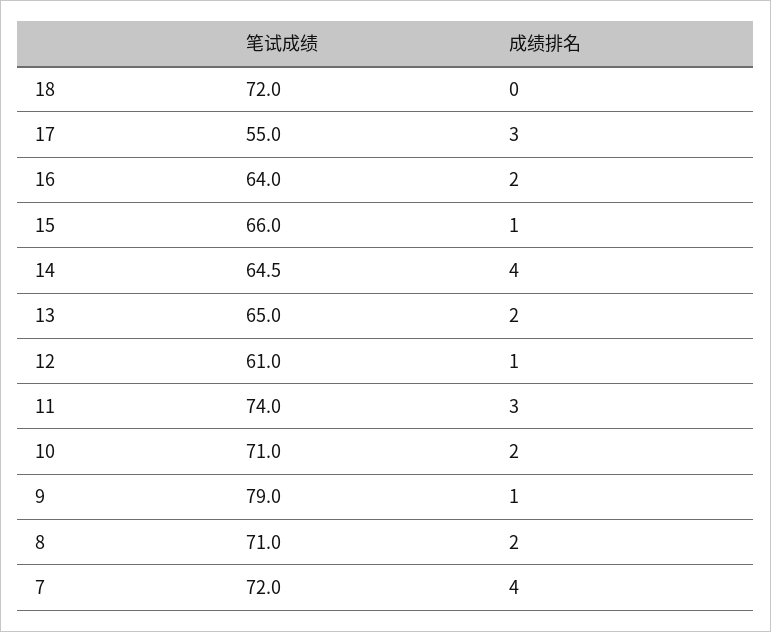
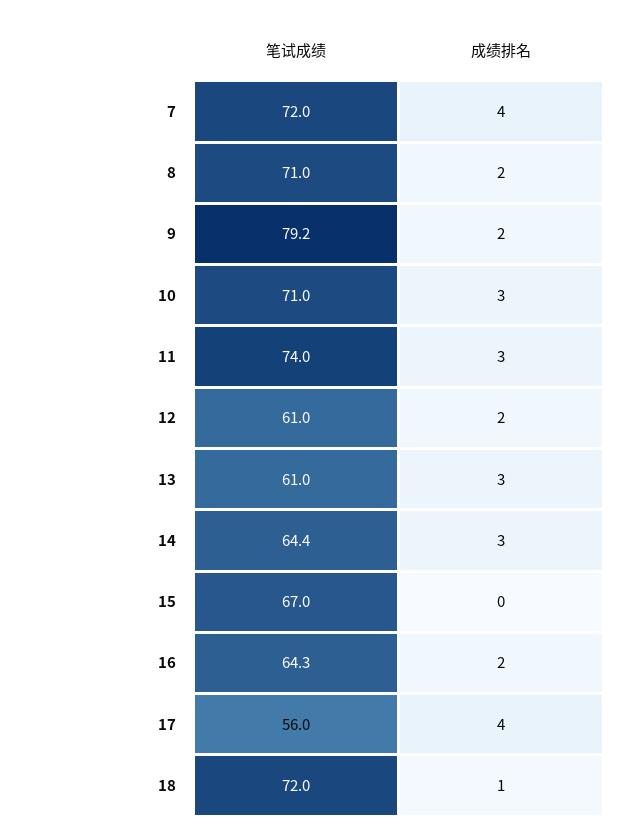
成绩排名, 18: 0 -> 1
笔试成绩, 17: 55 -> 56
成绩排名, 17: 3 -> 4
笔试成绩, 16: 64 -> 64.3
笔试成绩, 15: 66 -> 67
成绩排名, 15: 1 -> 0
笔试成绩, 14: 64.5 -> 64.4
成绩排名, 14: 4 -> 3
笔试成绩, 13: 65 -> 61
成绩排名, 13: 2 -> 3
成绩排名, 12: 1 -> 2
成绩排名, 10: 2 -> 3
笔试成绩, 9: 79 -> 79.2
成绩排名, 9: 1 -> 2

